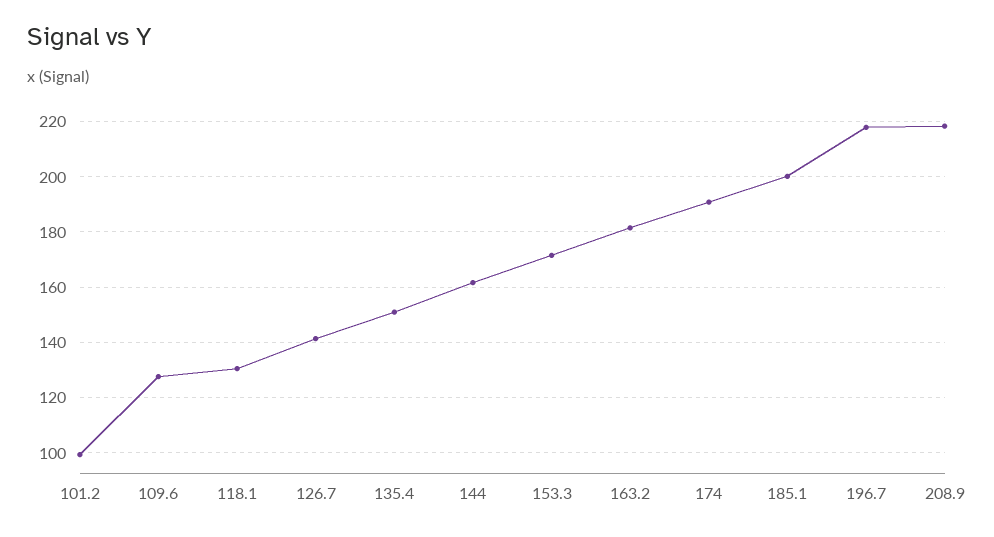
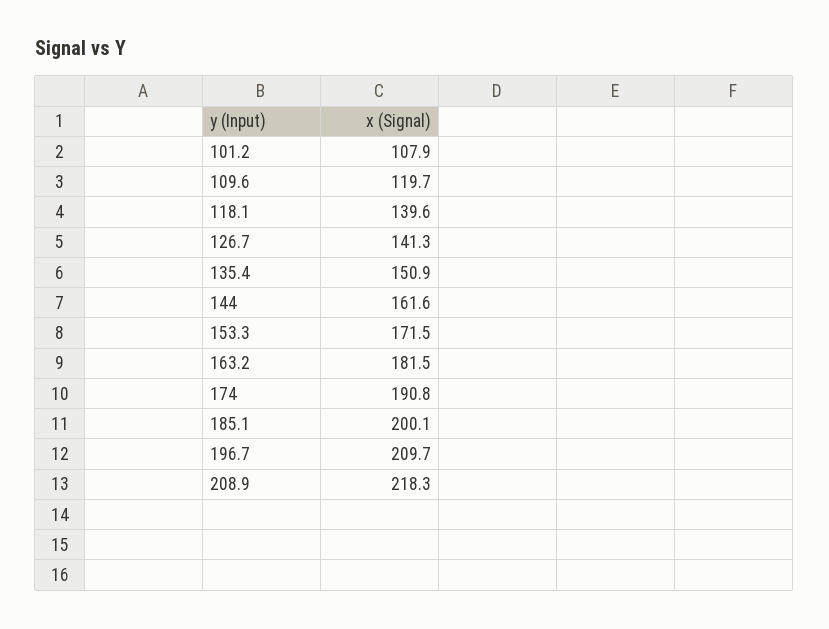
101.2: 100 -> 107.9
109.6: 127.5 -> 119.7
118.1: 130 -> 139.6
196.7: 217.5 -> 209.7

